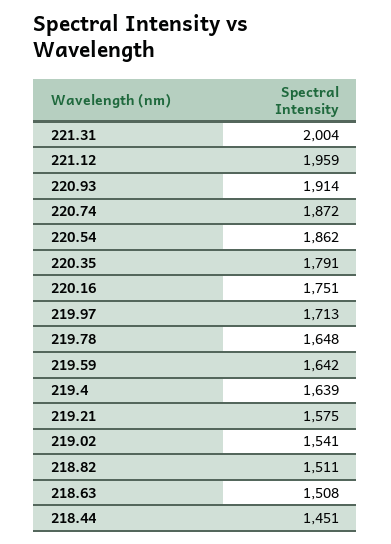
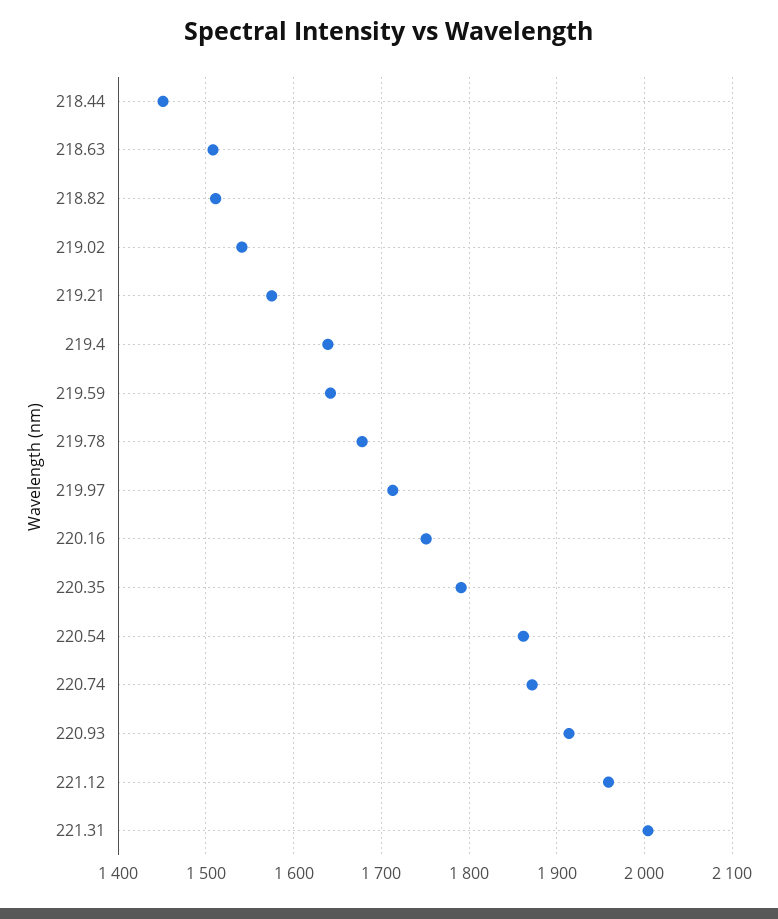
219.78: 1648 -> 1680

